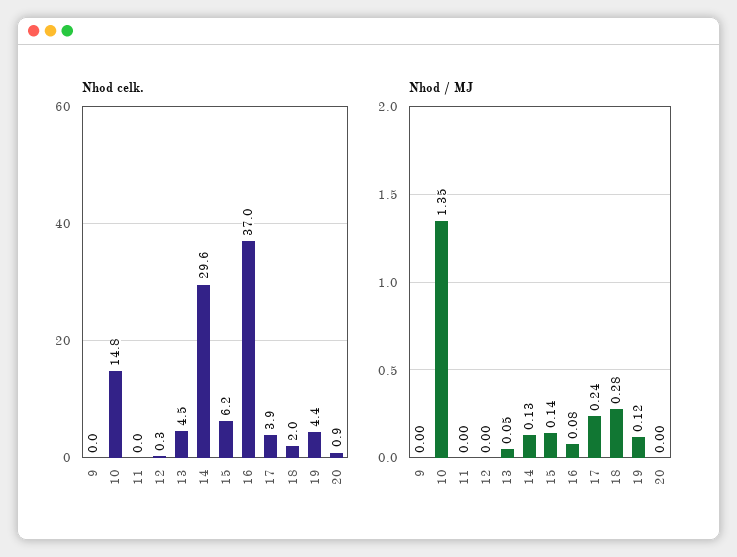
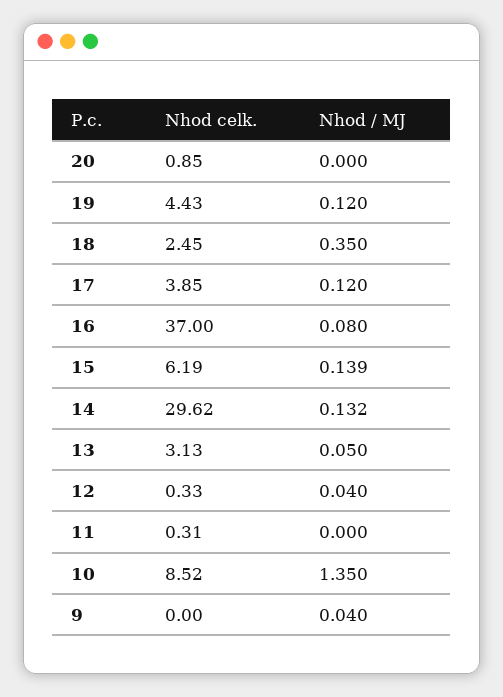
Nhod celk., 10: 14.8 -> 8.52
Nhod celk., 11: 0 -> 0.31
Nhod celk., 13: 4.5 -> 3.13
Nhod celk., 18: 2 -> 2.45
Nhod / MJ, 9: 0 -> 0.04
Nhod / MJ, 12: 0 -> 0.04
Nhod / MJ, 17: 0.24 -> 0.12
Nhod / MJ, 18: 0.28 -> 0.35

